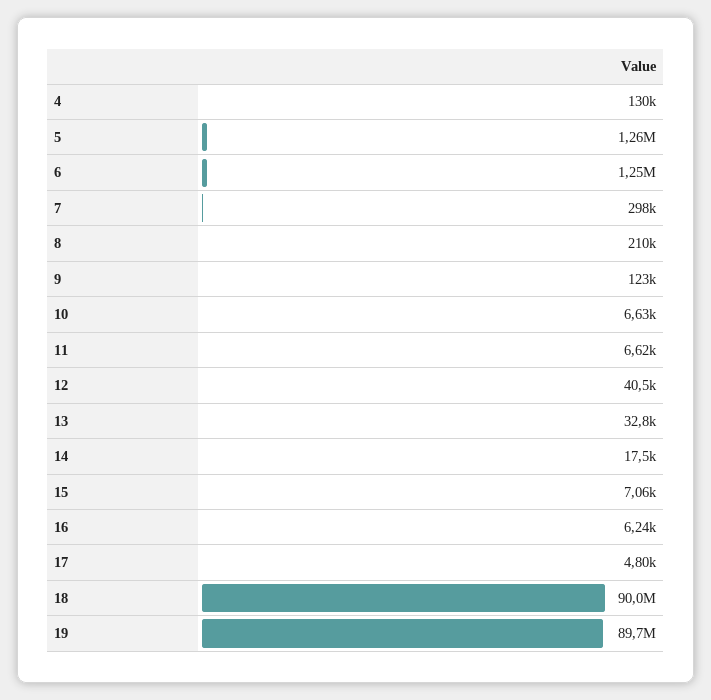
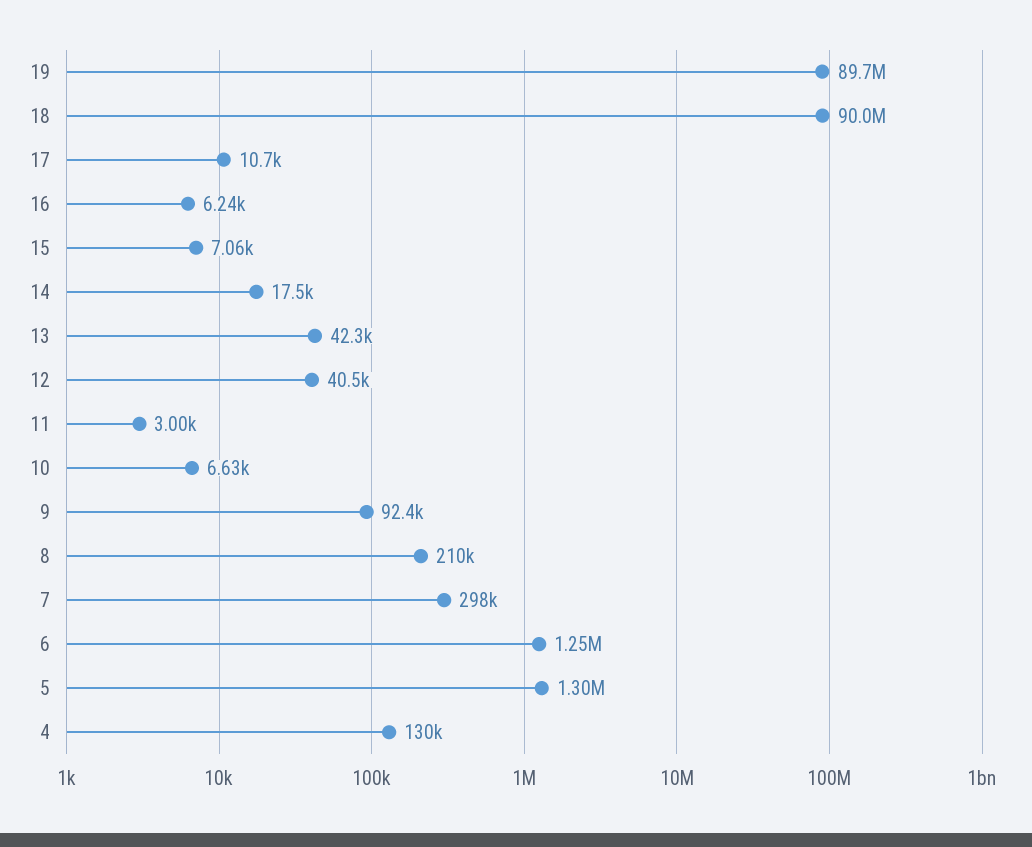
5: 1260000 -> 1300000
9: 123000 -> 92400
11: 6620 -> 3000
13: 32800 -> 42300
17: 4800 -> 10700

